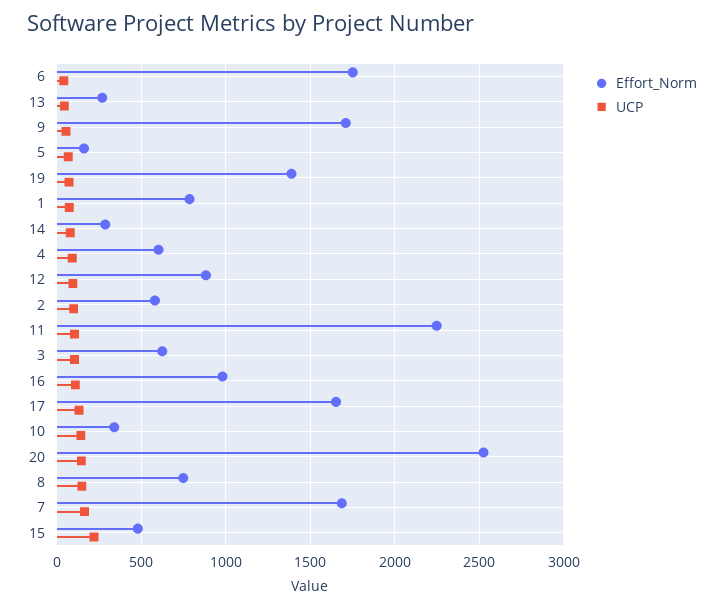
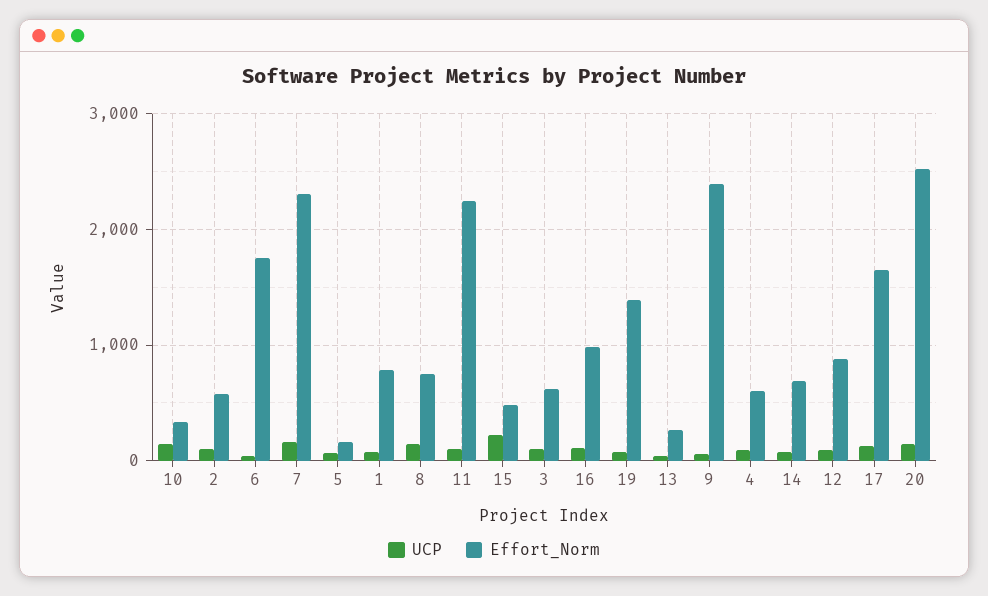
Effort_Norm, 9: 1700 -> 2400
Effort_Norm, 14: 300 -> 700
Effort_Norm, 7: 1700 -> 2300

